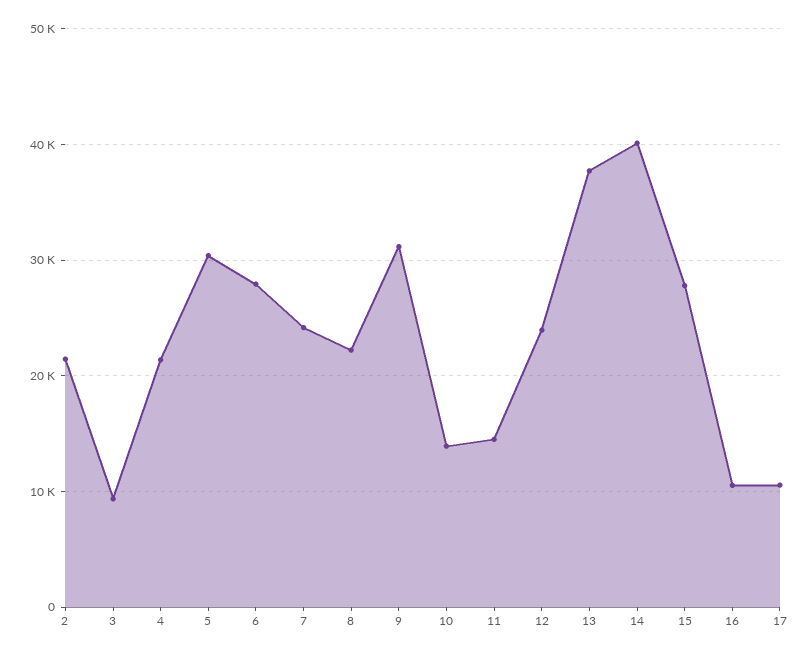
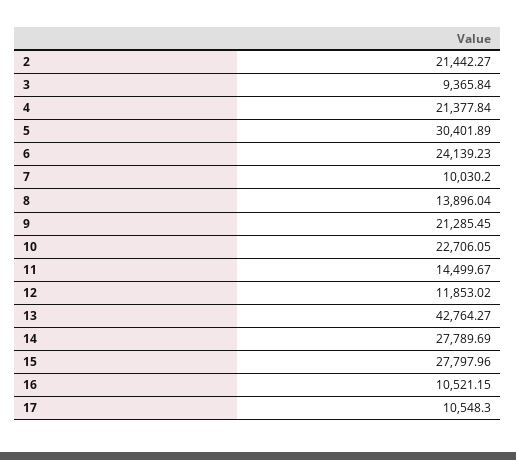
6: 28000 -> 24139.23
7: 24000 -> 10030.2
8: 22000 -> 13896.04
9: 31000 -> 21285.45
10: 14000 -> 22706.05
12: 24000 -> 11853.02
13: 38000 -> 42764.27
14: 40000 -> 27789.69

